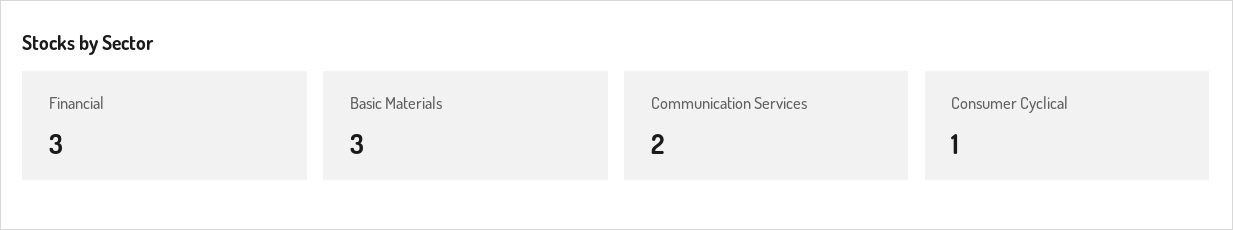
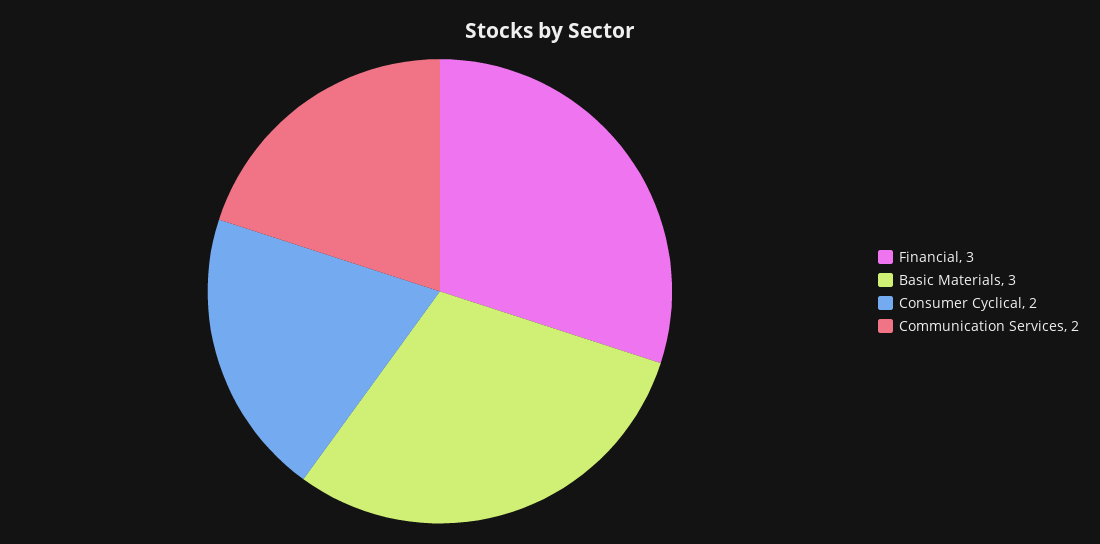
Consumer Cyclical: 1 -> 2

